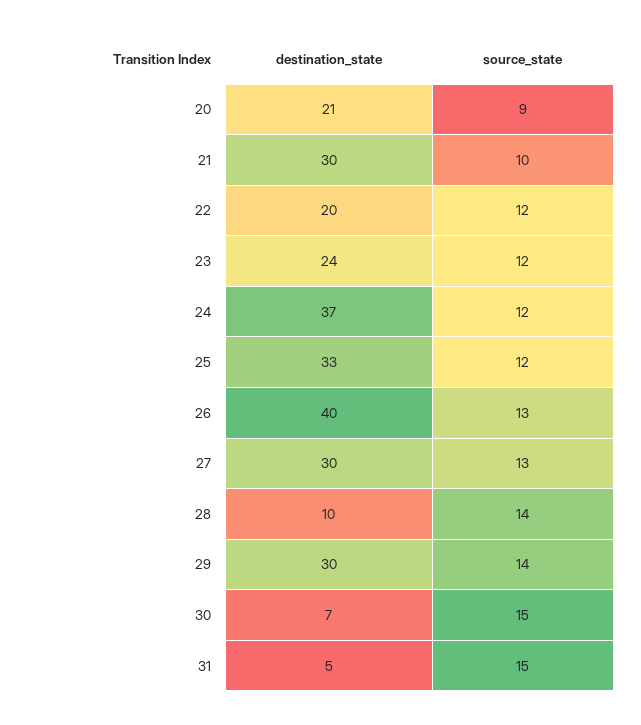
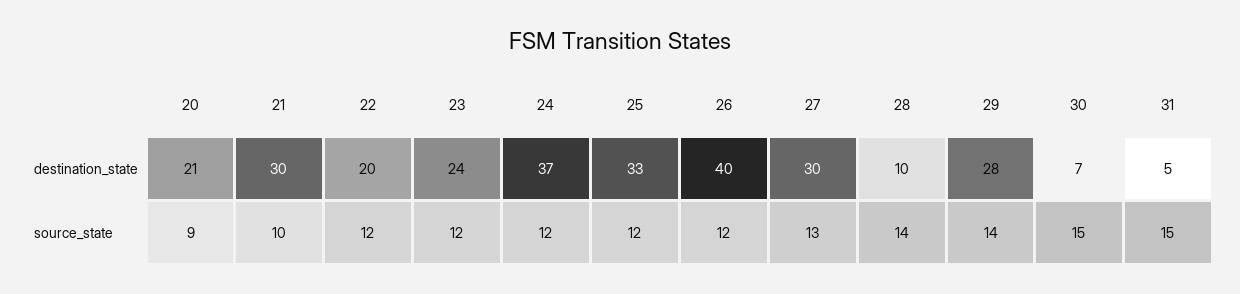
source_state, 26: 13 -> 12
destination_state, 29: 30 -> 28

